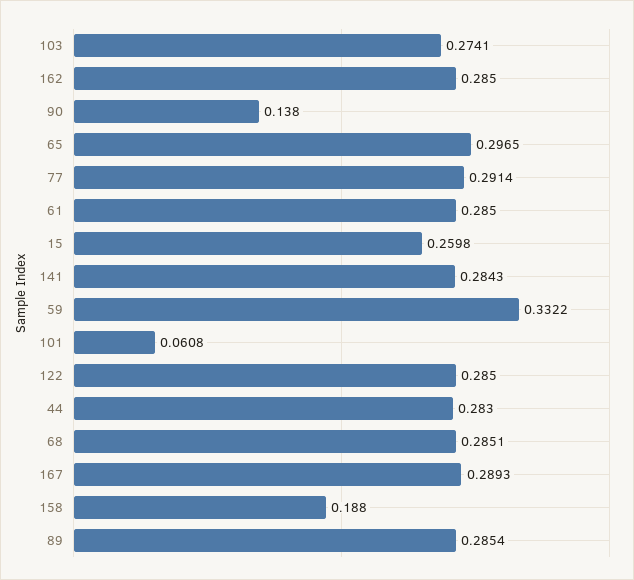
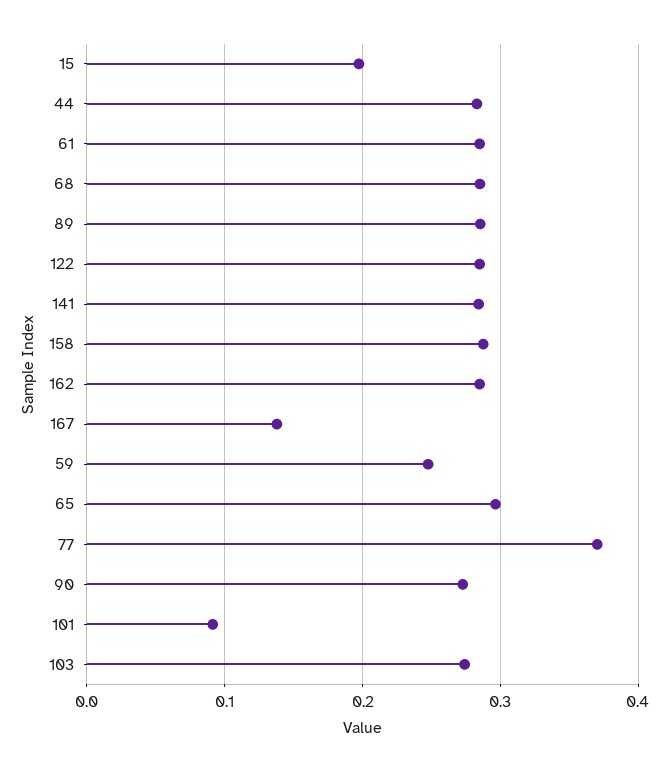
90: 0.138 -> 0.27
77: 0.2914 -> 0.37
15: 0.2598 -> 0.2
59: 0.3322 -> 0.25
101: 0.0608 -> 0.09
167: 0.2893 -> 0.14
158: 0.188 -> 0.29

